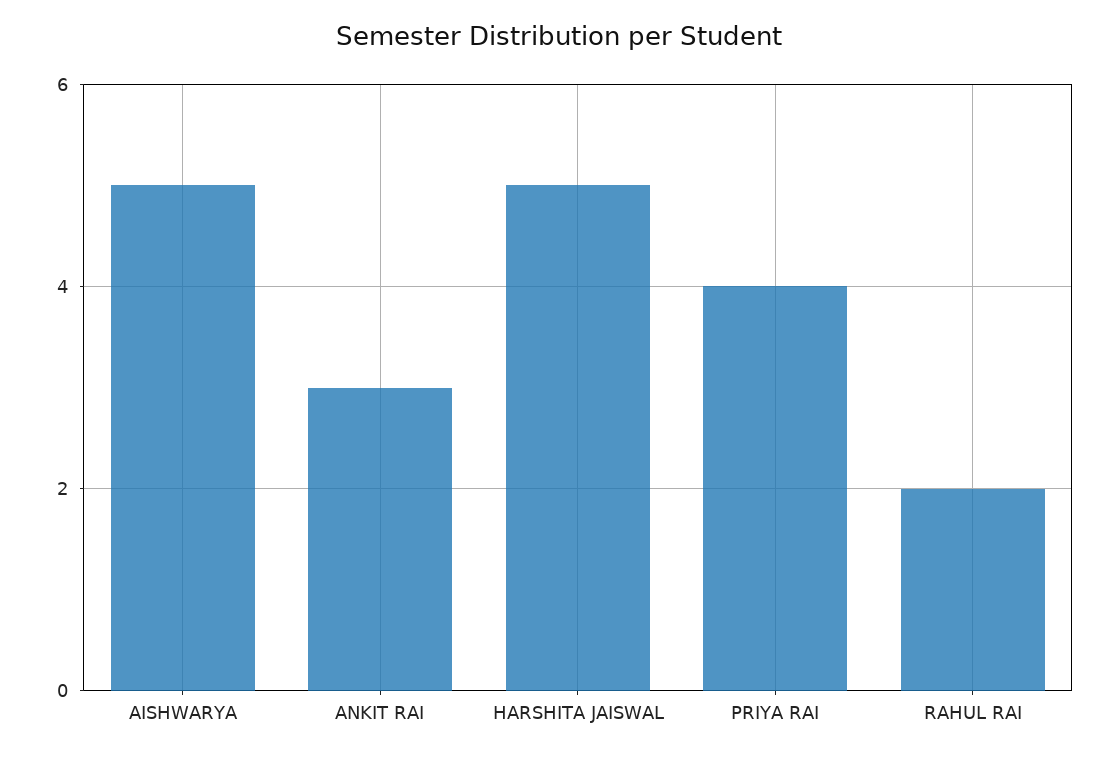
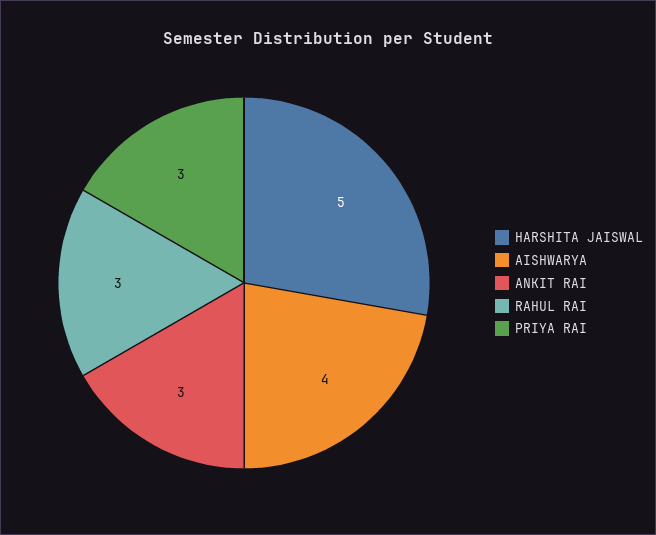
AISHWARYA: 5 -> 4
PRIYA RAI: 4 -> 3
RAHUL RAI: 2 -> 3

